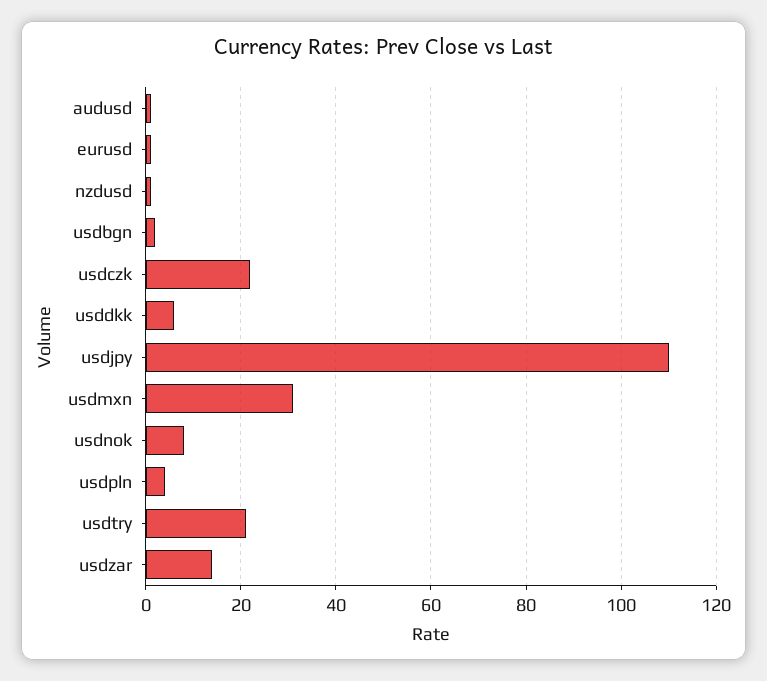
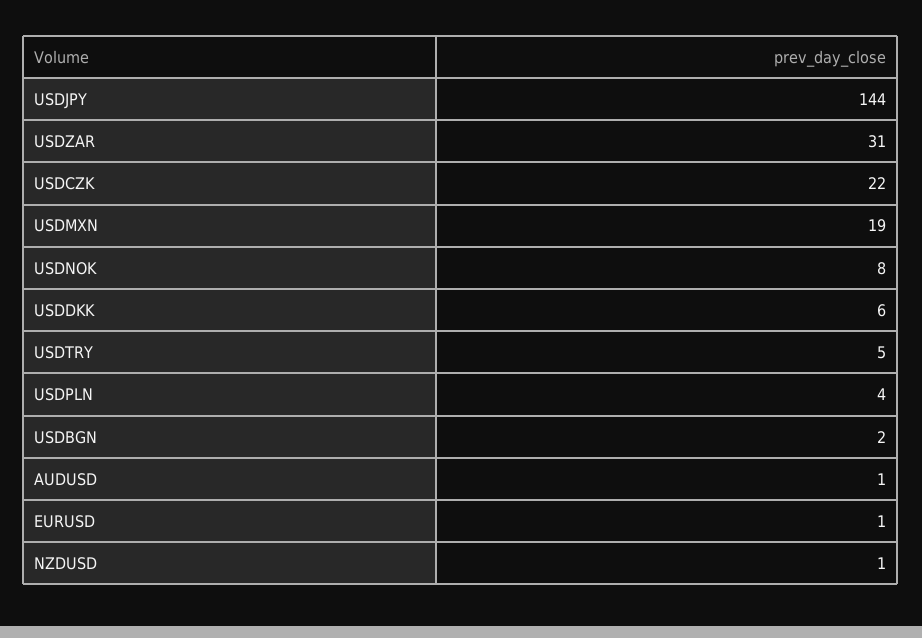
usdjpy: 110 -> 144
usdmxn: 30 -> 19
usdtry: 20 -> 5
usdzar: 15 -> 31

